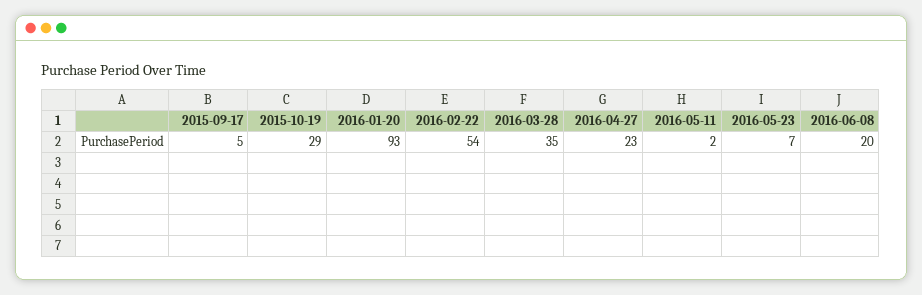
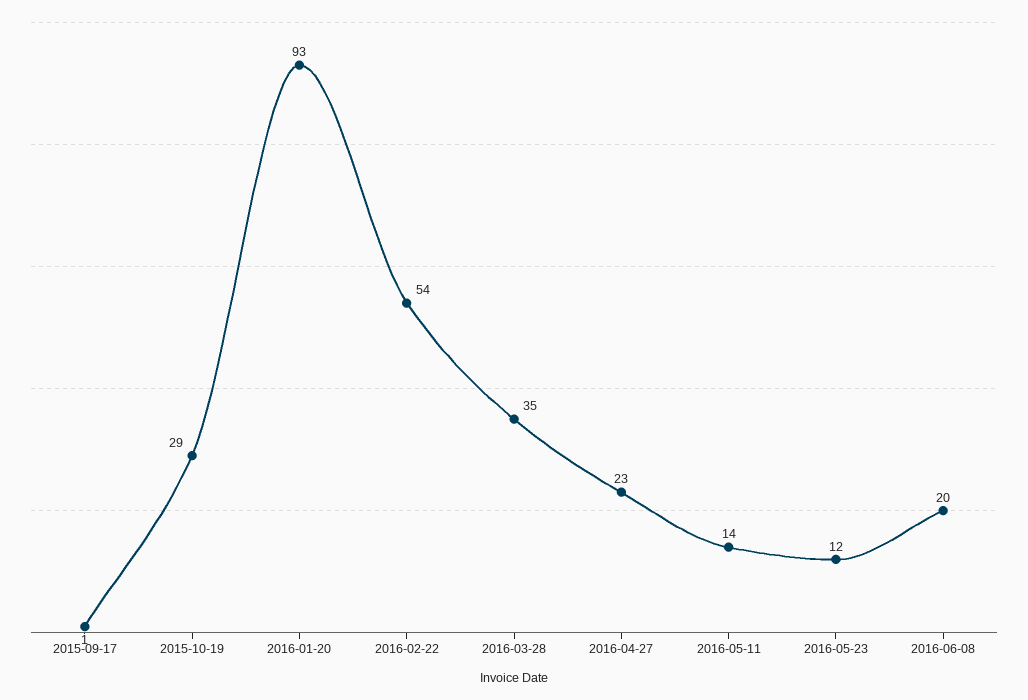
2015-09-17: 5 -> 1
2016-05-11: 2 -> 14
2016-05-23: 7 -> 12

